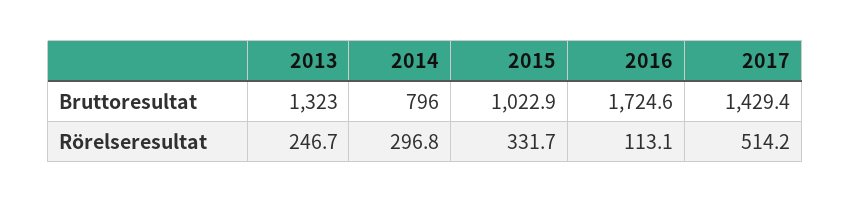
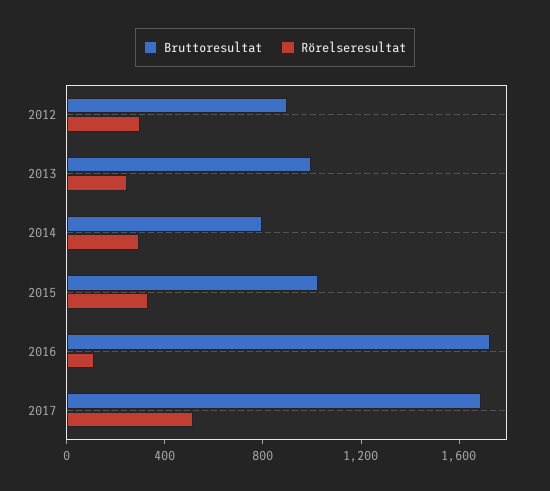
Bruttoresultat, 2013: 1323 -> 1000
Bruttoresultat, 2017: 1429.4 -> 1700
Bruttoresultat, 2012: none -> 900
Rörelseresultat, 2012: none -> 300

